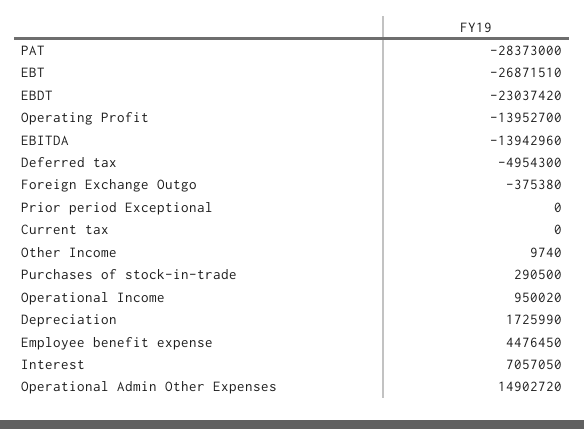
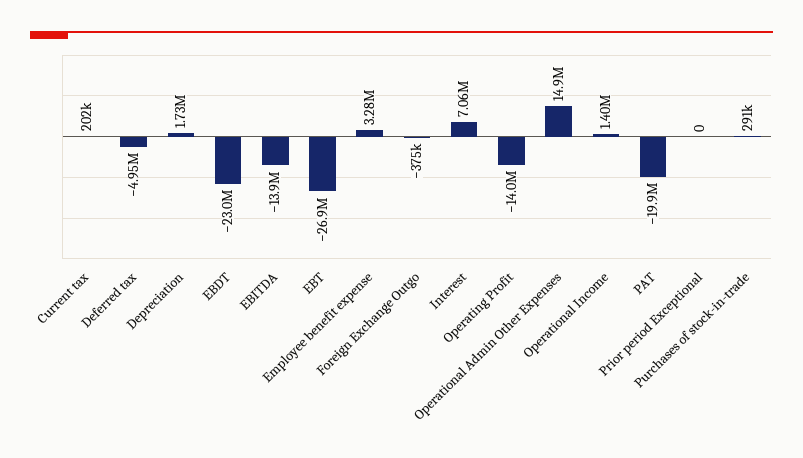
PAT: -28373000 -> -19900000
Current tax: 0 -> 202000
Other Income: 9740 -> none
Operational Income: 950020 -> 1400000
Employee benefit expense: 4476450 -> 3280000

